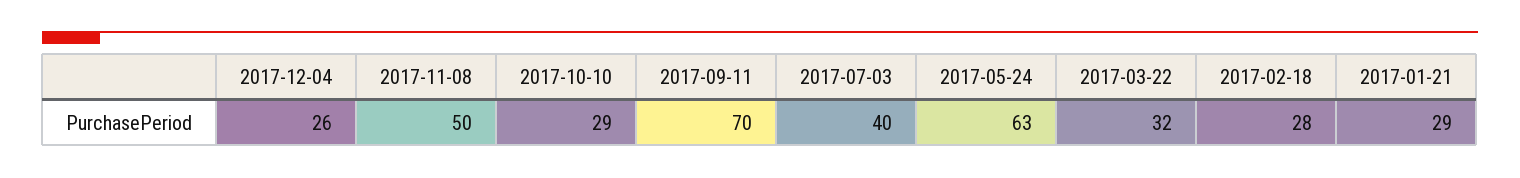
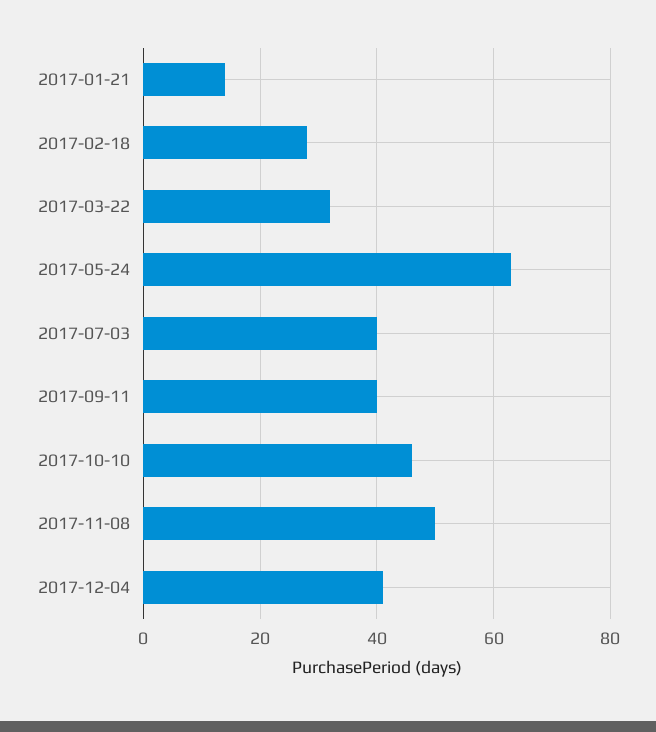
2017-12-04: 26 -> 40
2017-10-10: 29 -> 45
2017-09-11: 70 -> 40
2017-01-21: 29 -> 15

